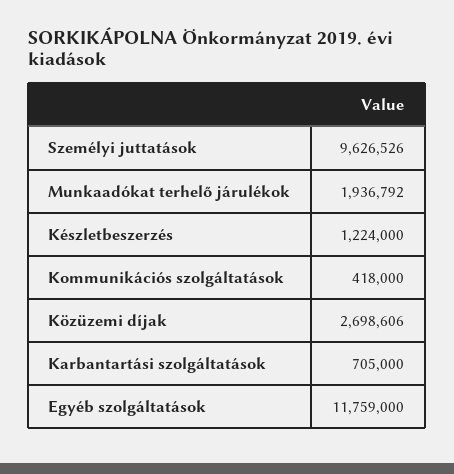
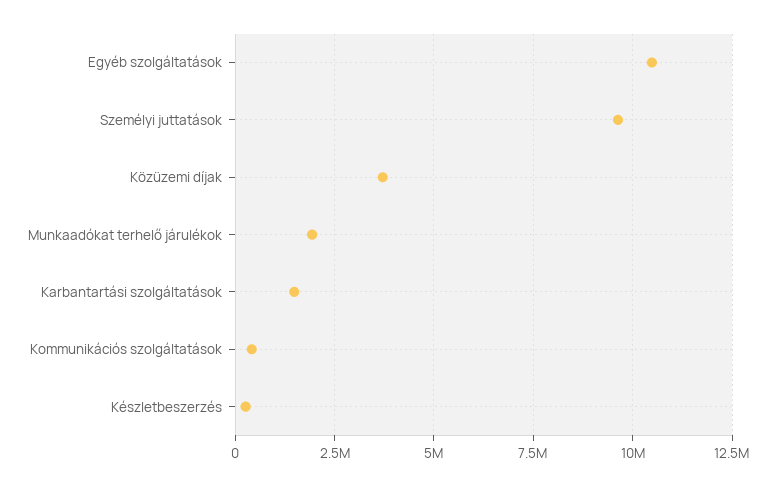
Készletbeszerzés: 1224000 -> 250000
Közüzemi díjak: 2698606 -> 3750000
Karbantartási szolgáltatások: 705000 -> 1500000
Egyéb szolgáltatások: 11759000 -> 10500000

